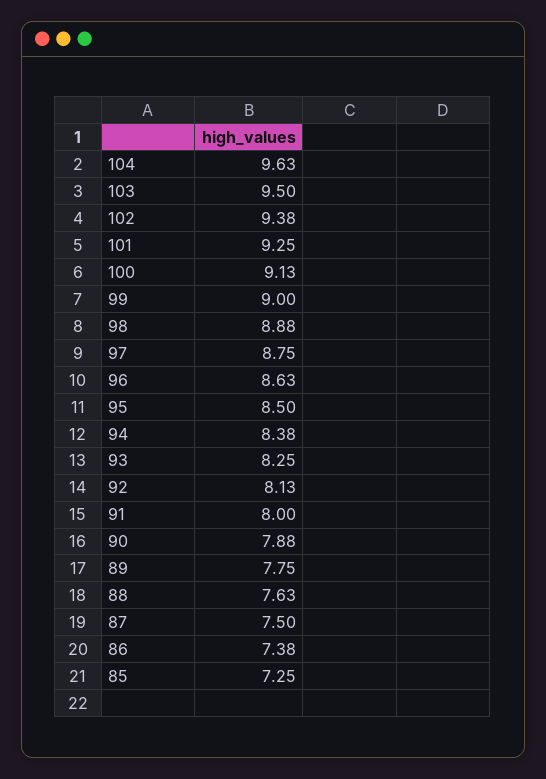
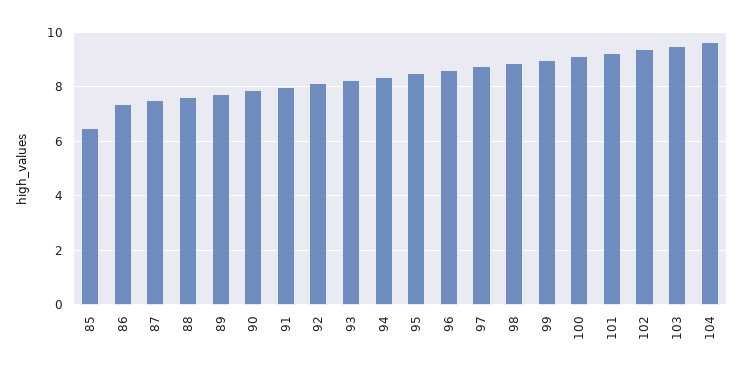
85: 7.25 -> 6.5

